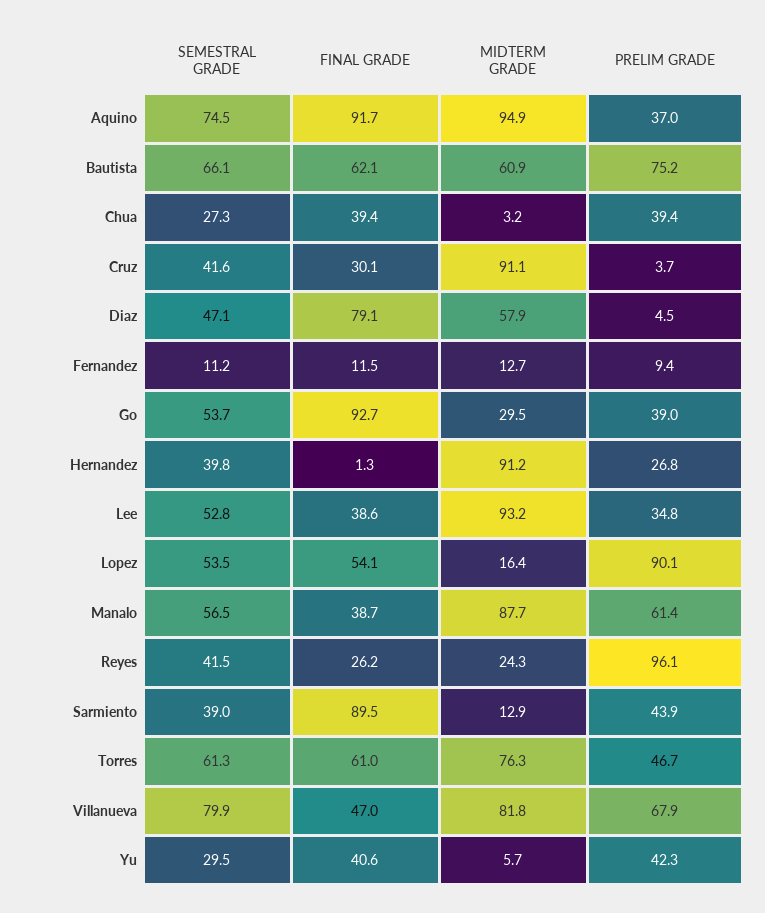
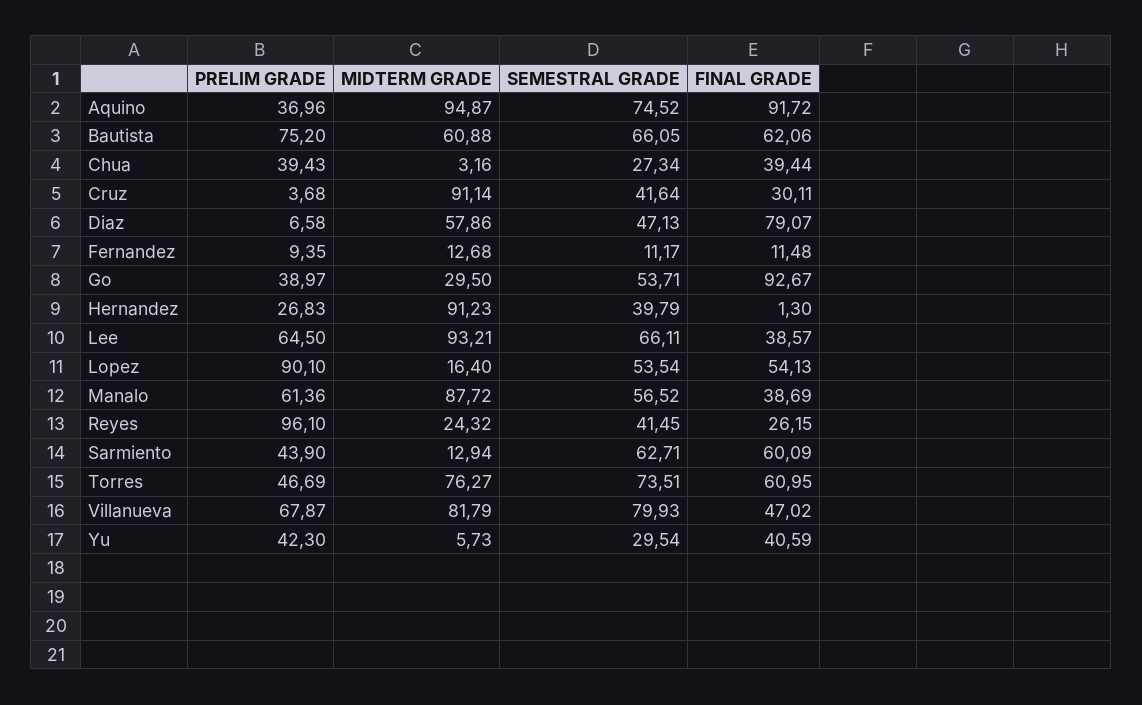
PRELIM GRADE, Diaz: 4.5 -> 6.58
SEMESTRAL GRADE, Lee: 52.8 -> 66.11
PRELIM GRADE, Lee: 34.8 -> 64.5
SEMESTRAL GRADE, Sarmiento: 39 -> 62.71
FINAL GRADE, Sarmiento: 89.5 -> 60.09
SEMESTRAL GRADE, Torres: 61.3 -> 73.51

